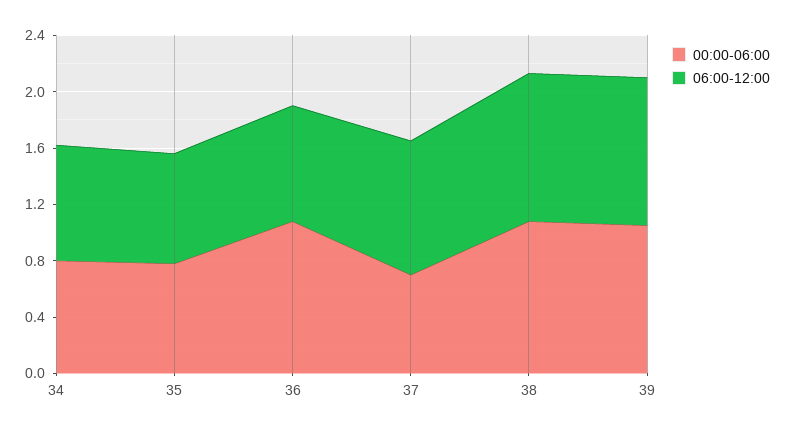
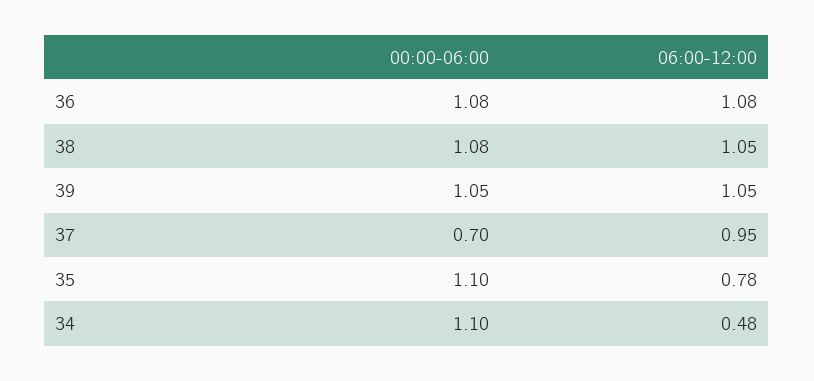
00:00-06:00, 34: 0.8 -> 1.1
06:00-12:00, 34: 0.8 -> 0.48
00:00-06:00, 35: 0.8 -> 1.1
06:00-12:00, 36: 0.8 -> 1.08

